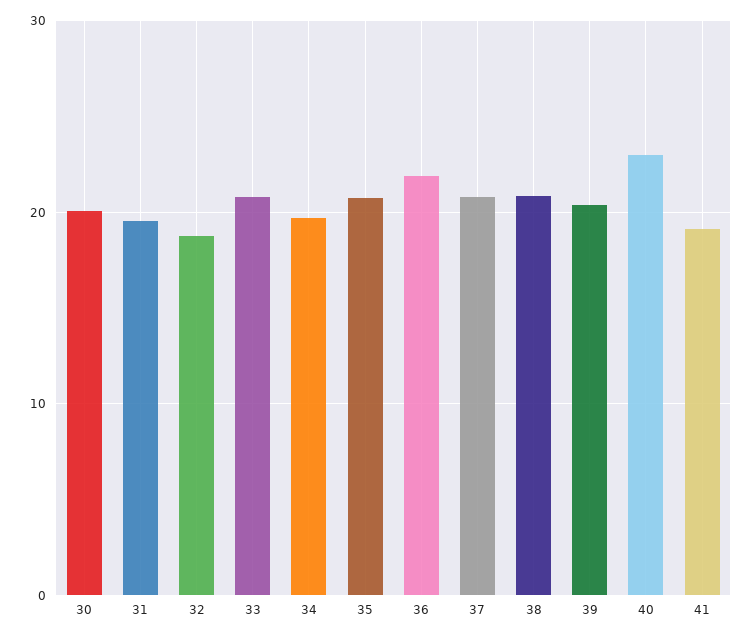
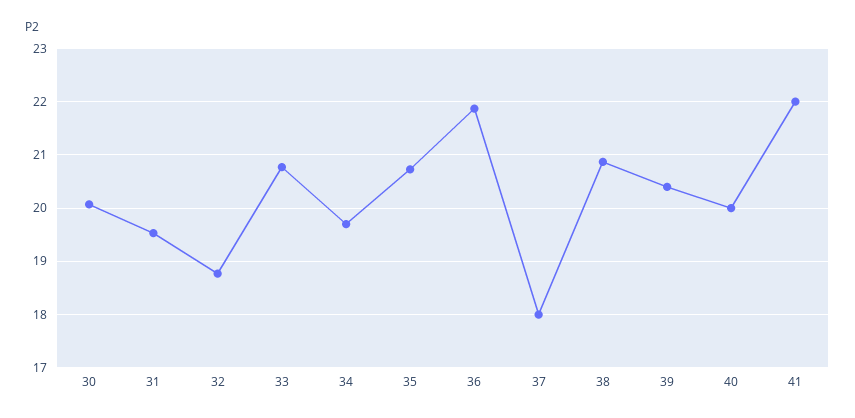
37: 21 -> 18
40: 23 -> 20
41: 19 -> 22

